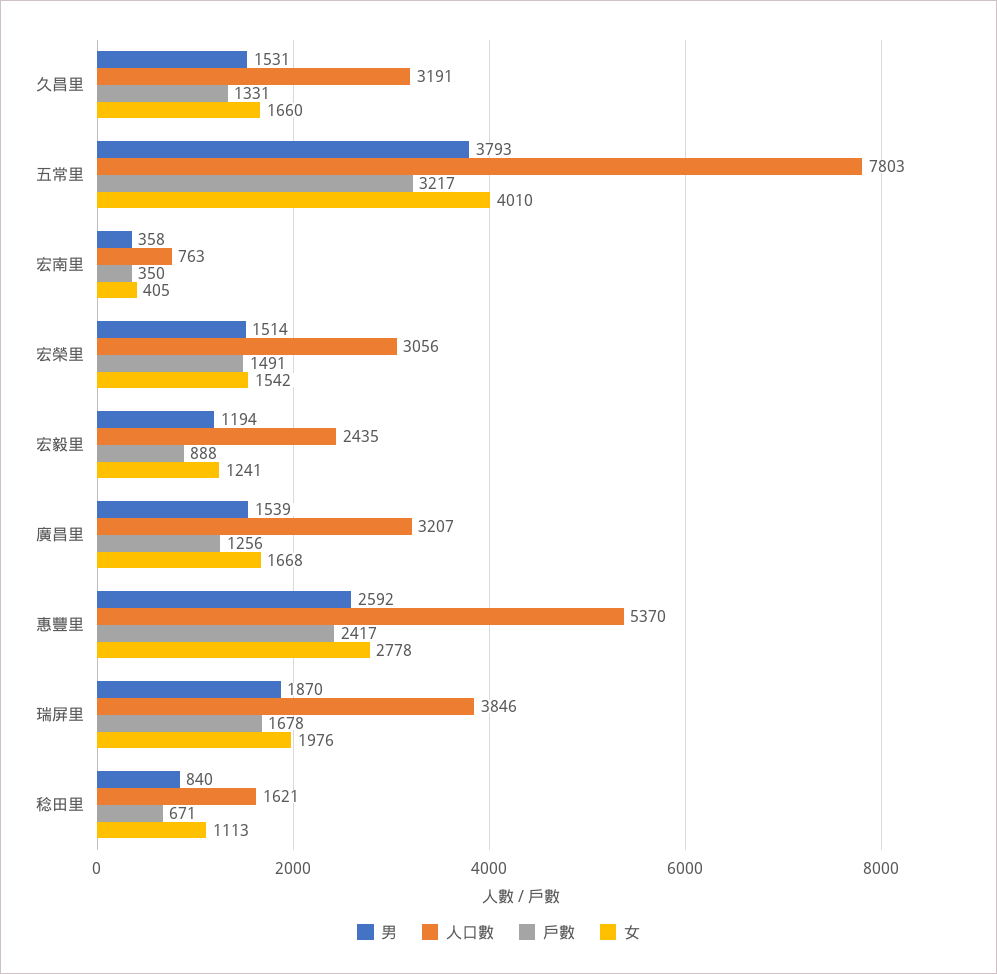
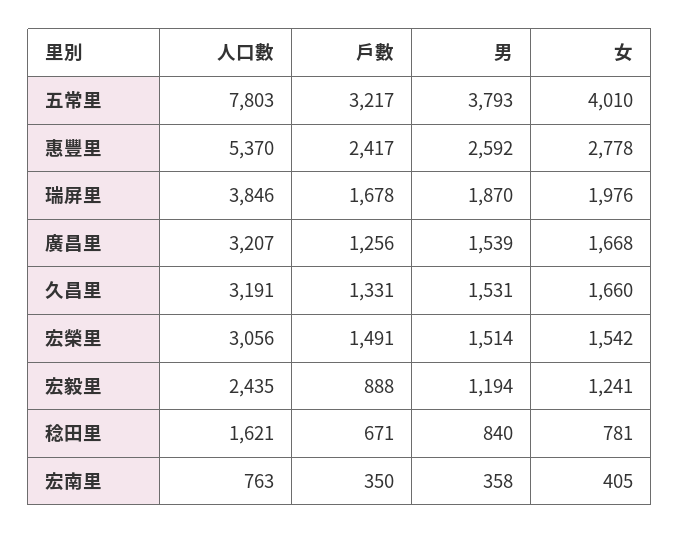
女, 稔田里: 1113 -> 781

